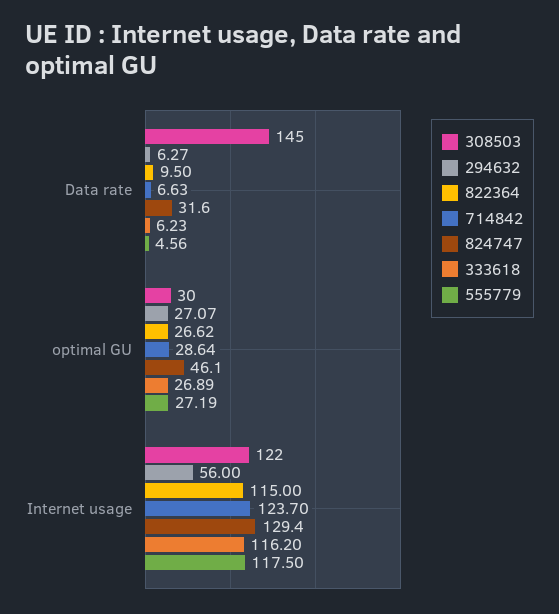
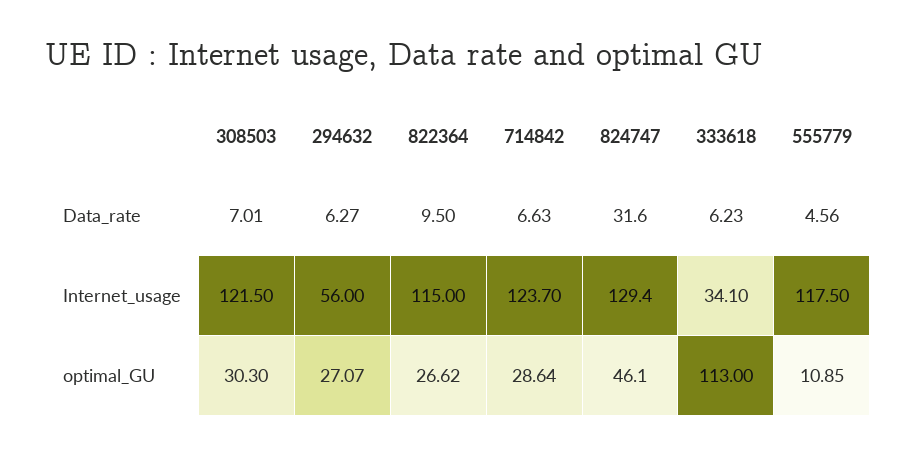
308503, Data rate: 145 -> 7.01
333618, optimal GU: 26.89 -> 113
555779, optimal GU: 27.19 -> 10.85
333618, Internet usage: 116.2 -> 34.1

